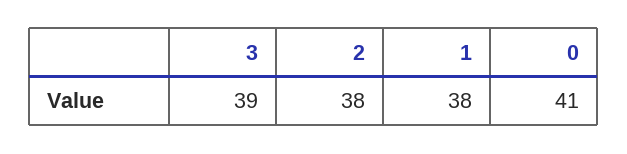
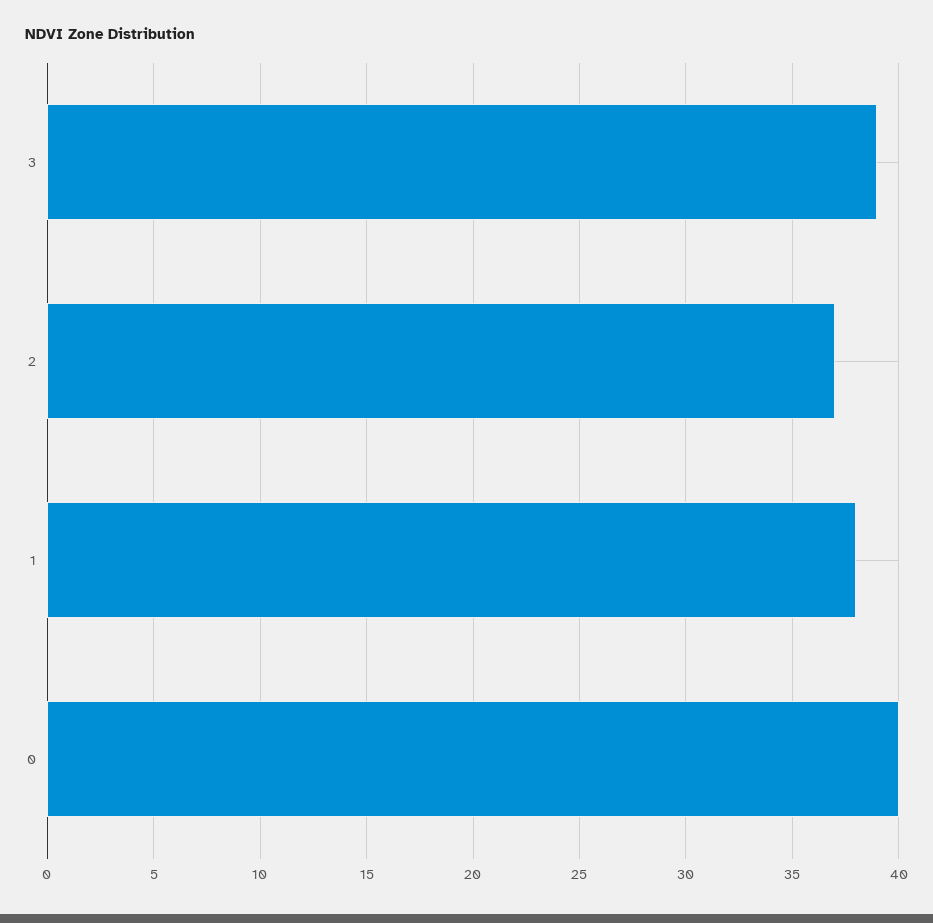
2: 38 -> 37
0: 41 -> 40

